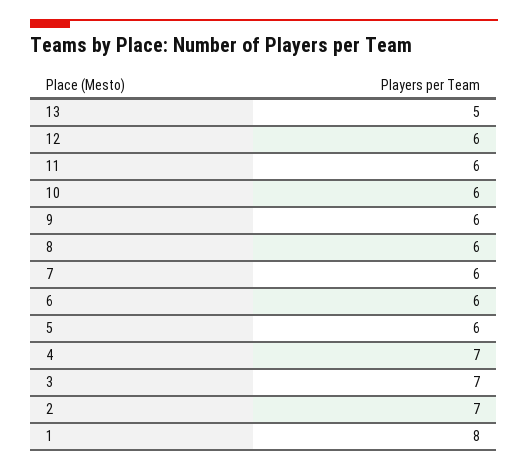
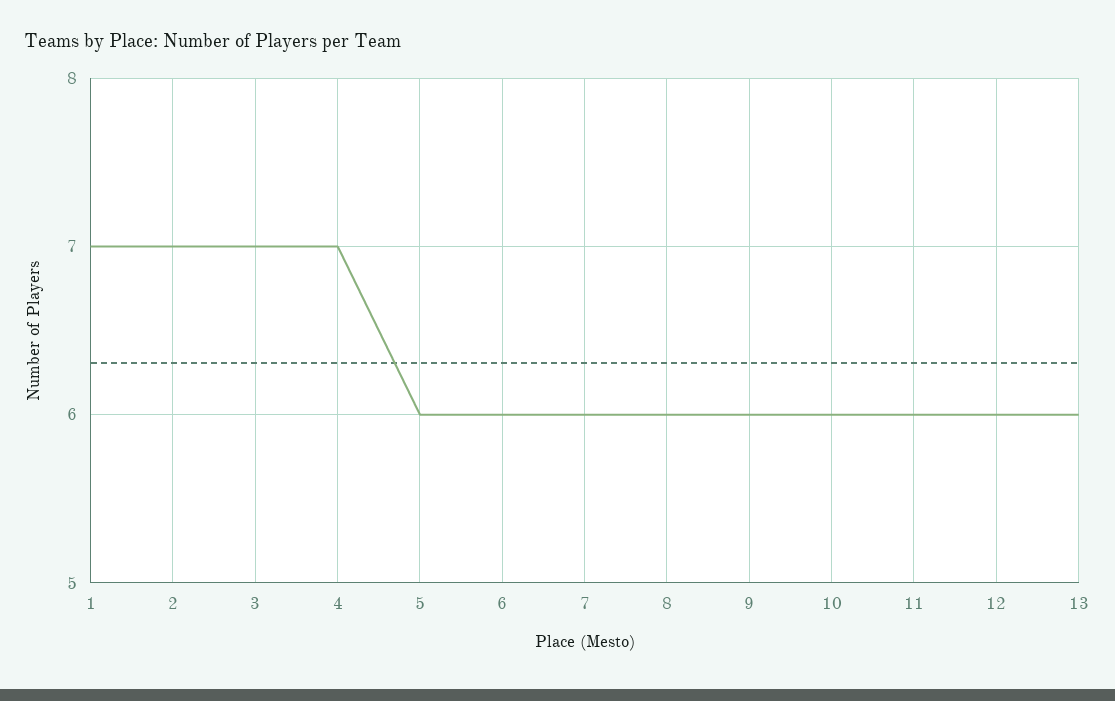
13: 5 -> 6
1: 8 -> 7

